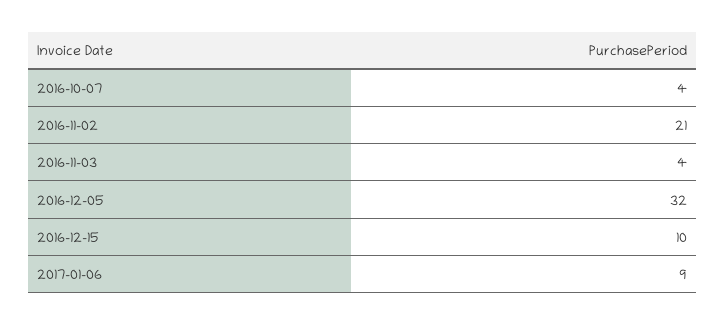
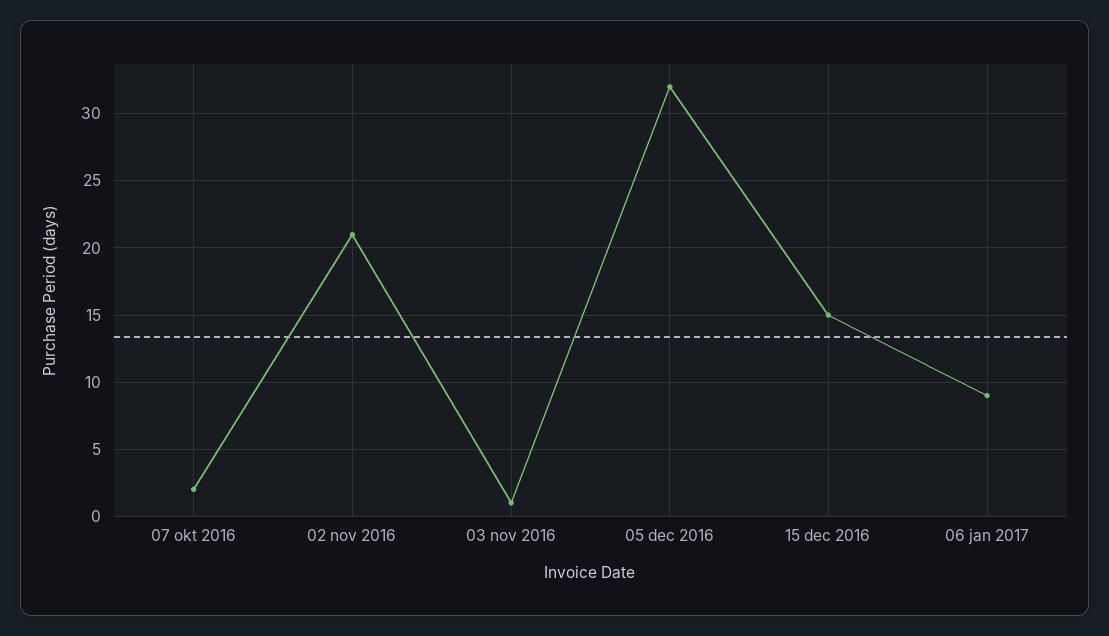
2016-10-07: 4 -> 2
2016-11-03: 4 -> 1
2016-12-15: 10 -> 15

